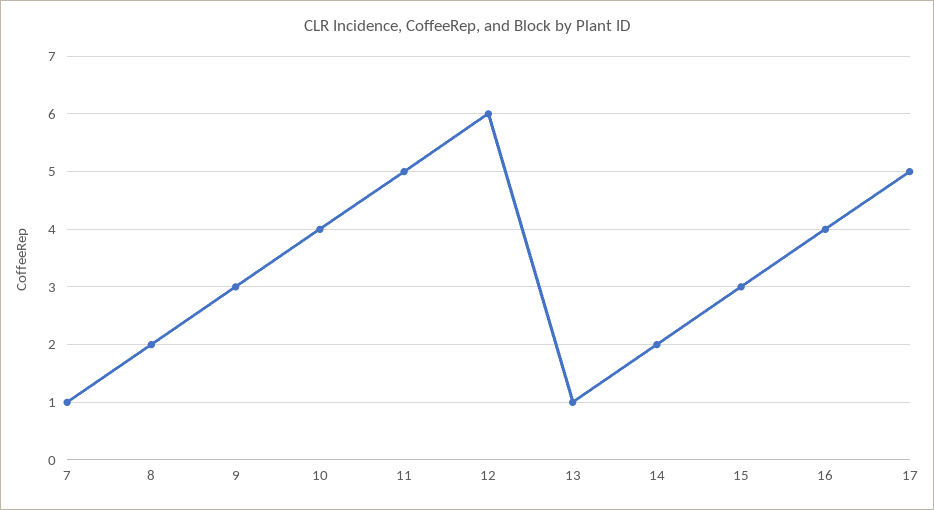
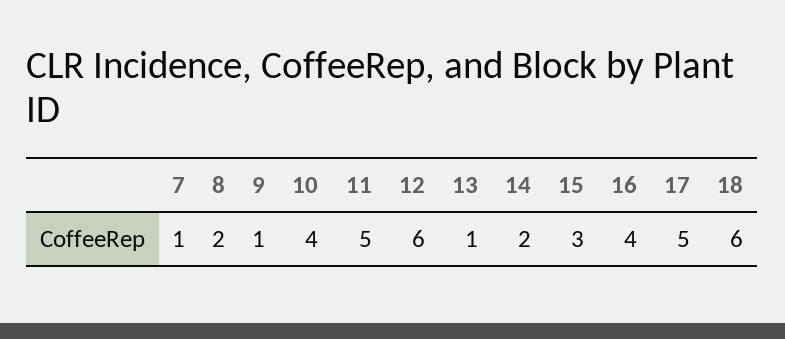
9: 3 -> 1
18: none -> 6

